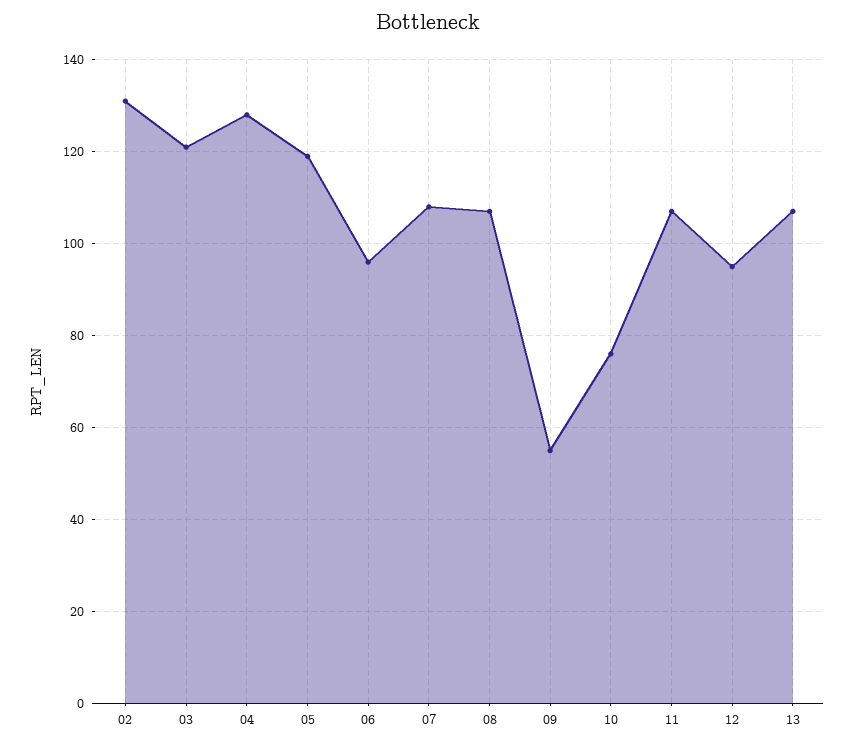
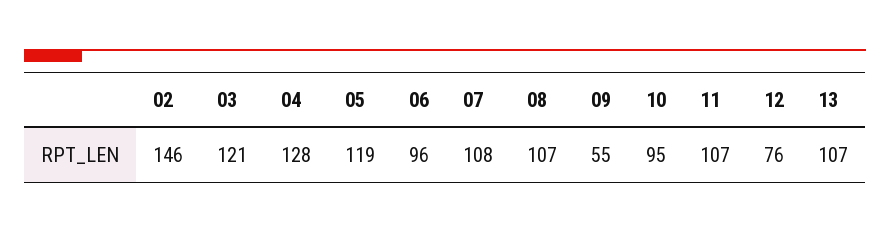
02: 130 -> 146
10: 75 -> 95
12: 95 -> 76

